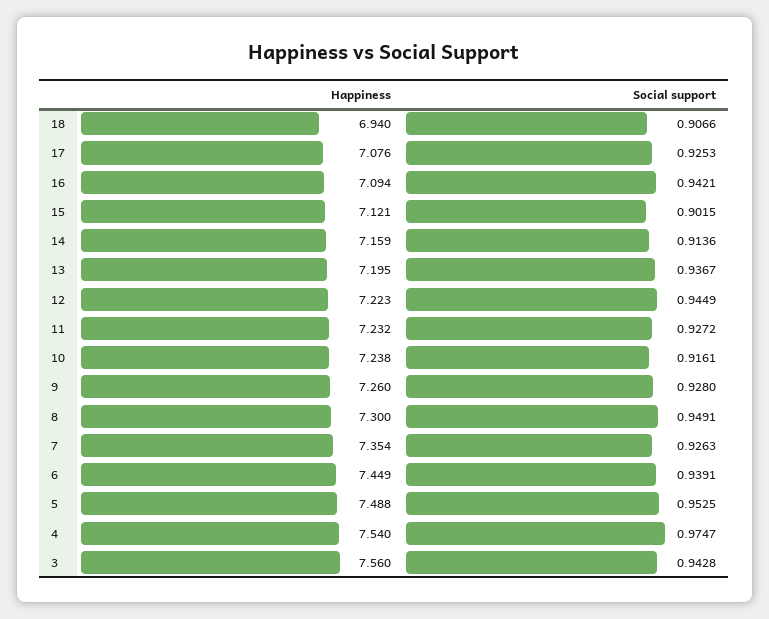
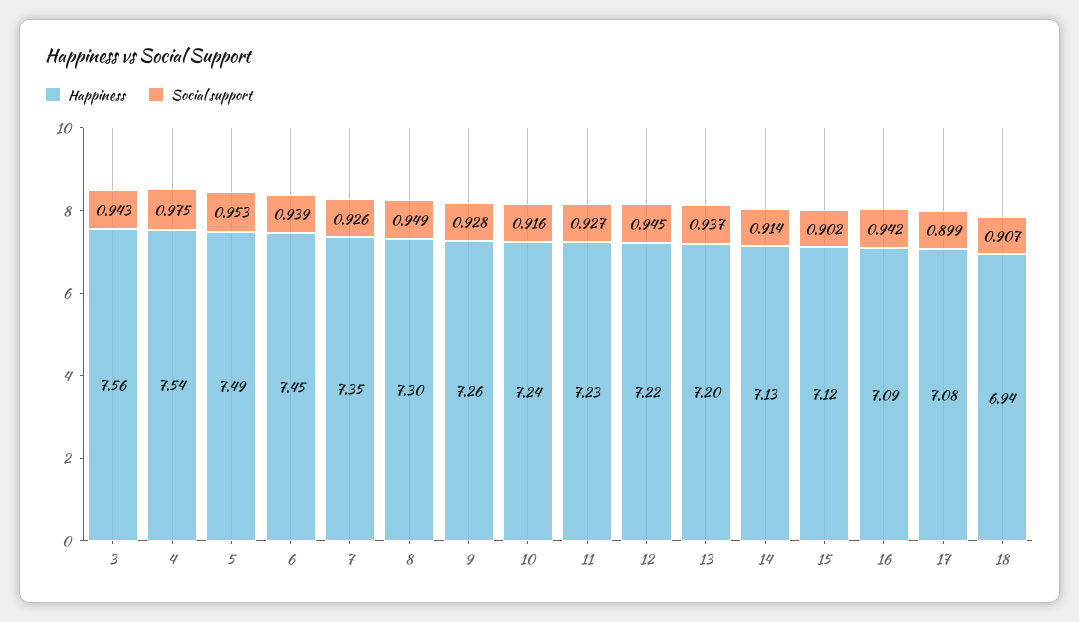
Social support, 17: 0.9253 -> 0.899
Happiness, 14: 7.159 -> 7.13

